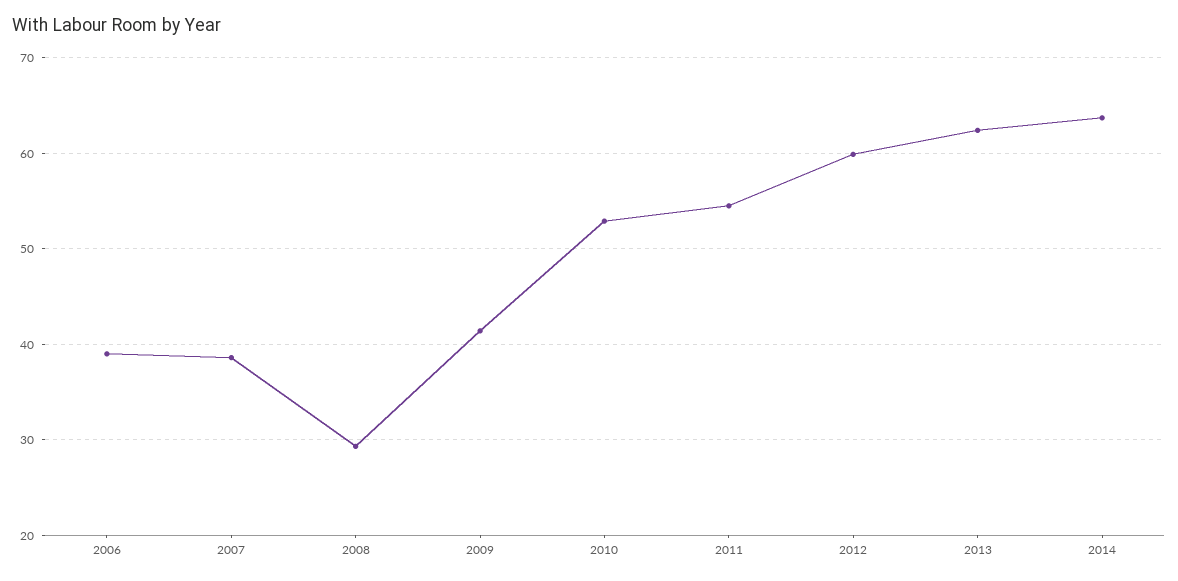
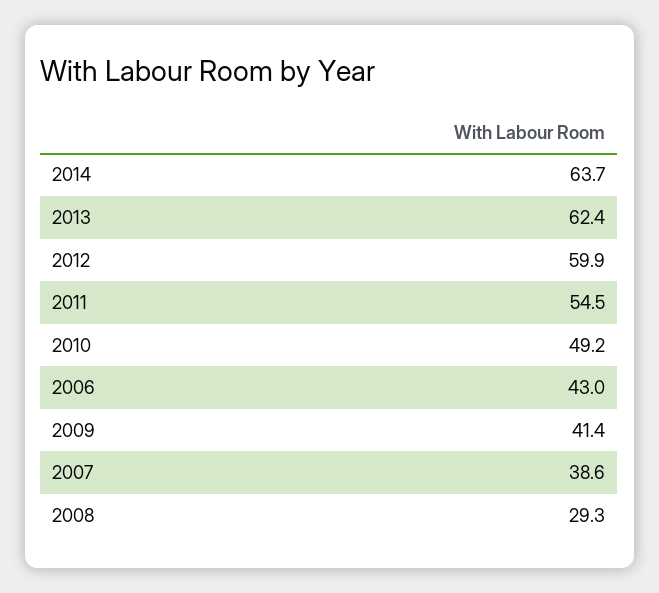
2006: 39 -> 43
2010: 53 -> 49.2

